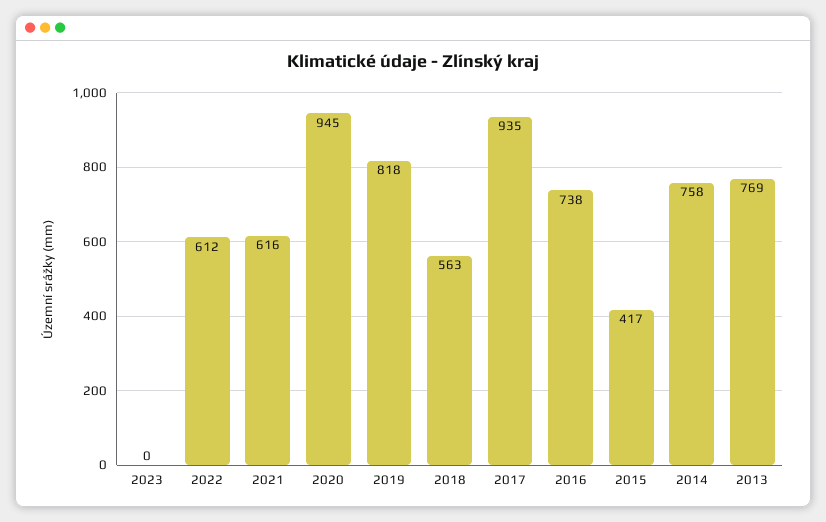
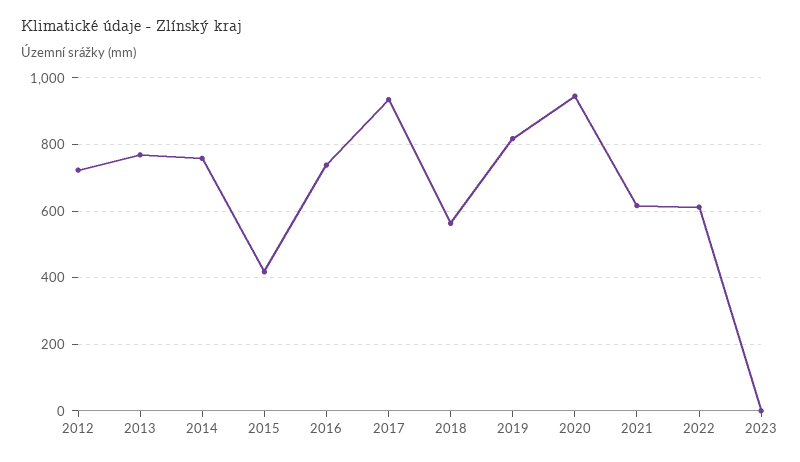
2012: none -> 720

